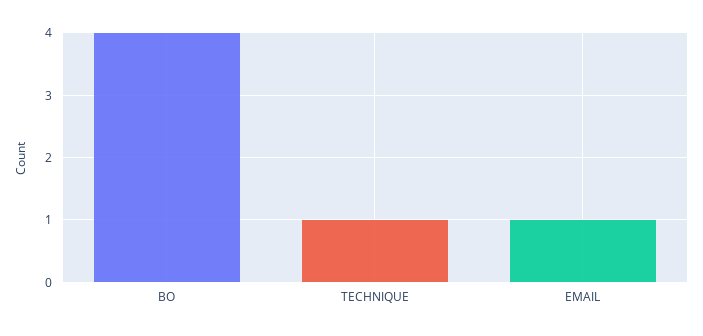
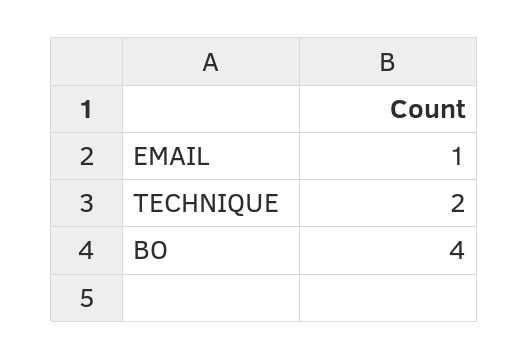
TECHNIQUE: 1 -> 2

